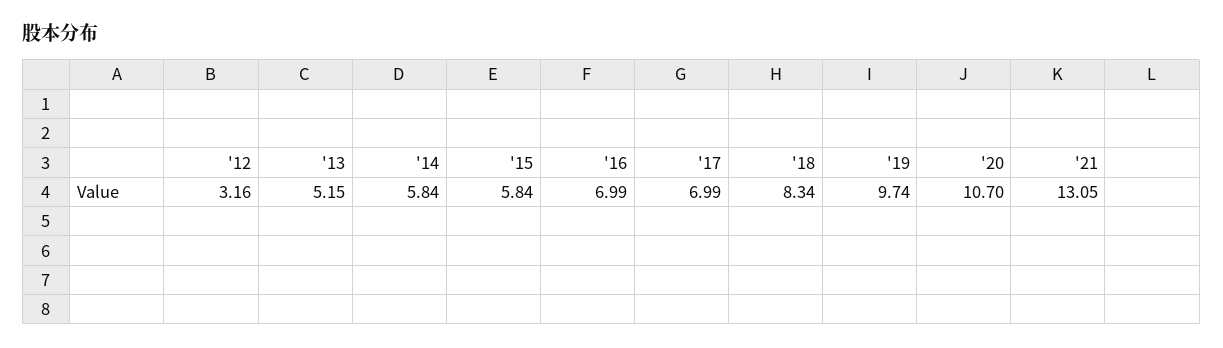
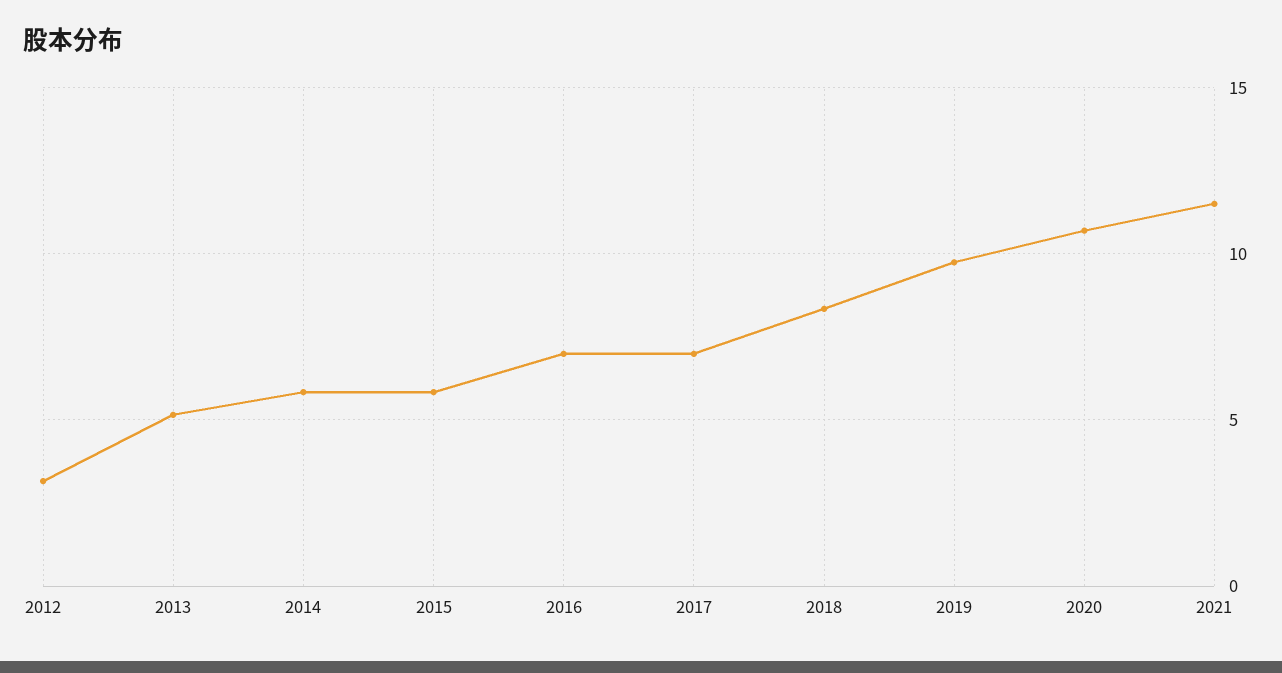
'21: 13.05 -> 11.5

